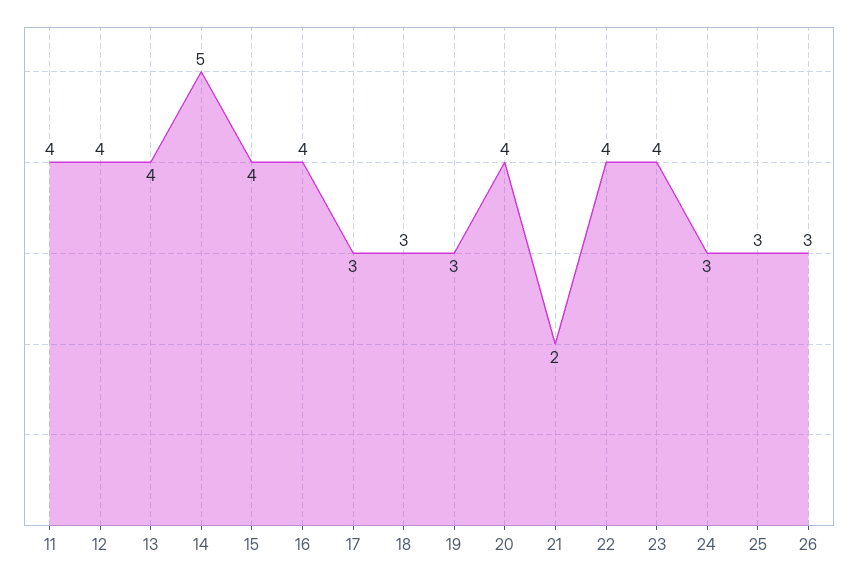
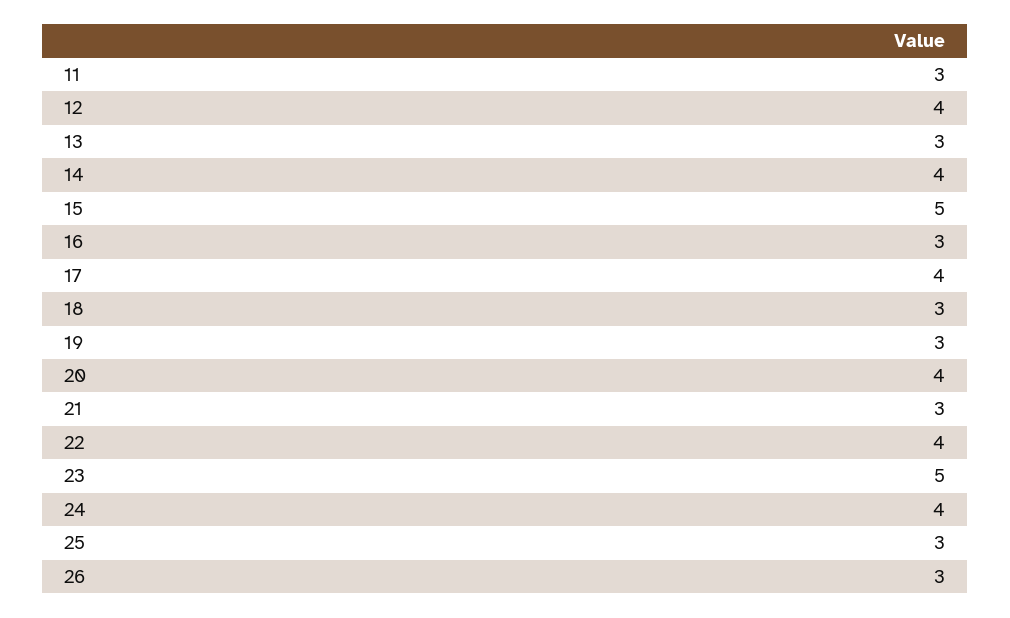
11: 4 -> 3
13: 4 -> 3
14: 5 -> 4
15: 4 -> 5
16: 4 -> 3
17: 3 -> 4
21: 2 -> 3
23: 4 -> 5
24: 3 -> 4

